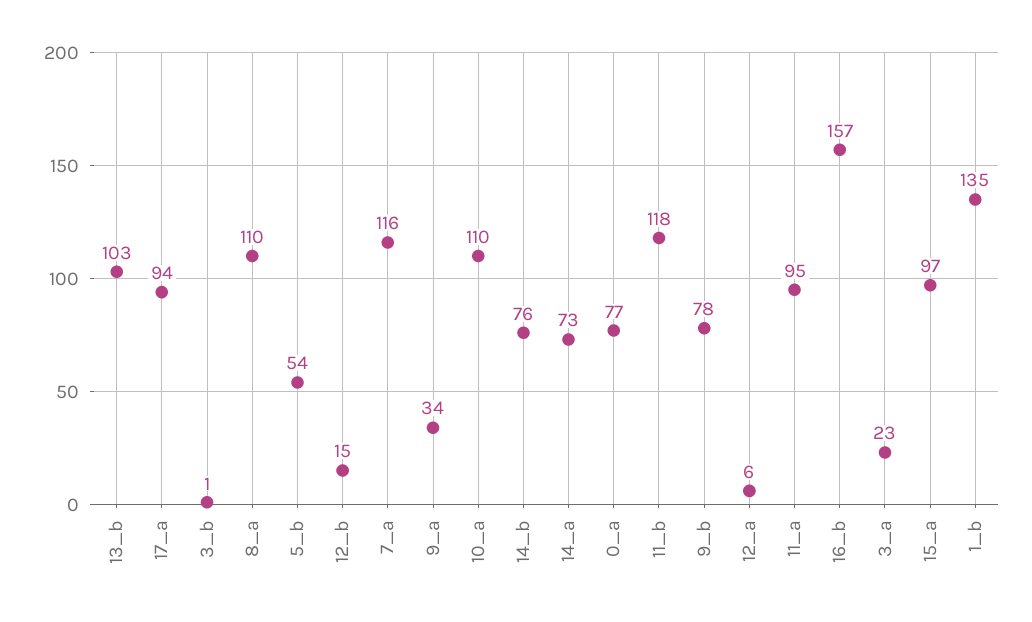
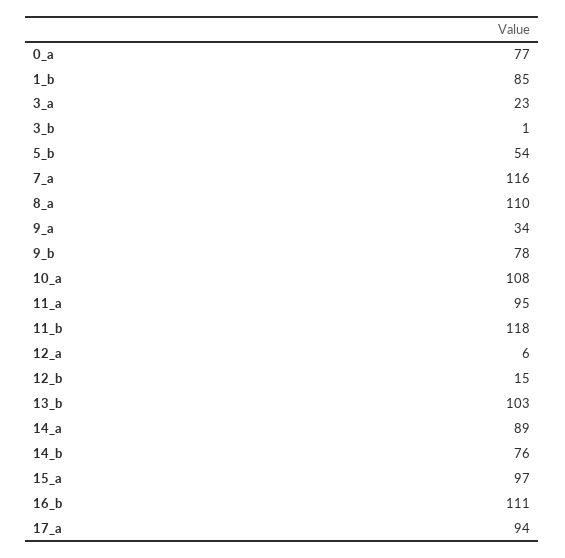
10_a: 110 -> 108
14_a: 73 -> 89
16_b: 157 -> 111
1_b: 135 -> 85

